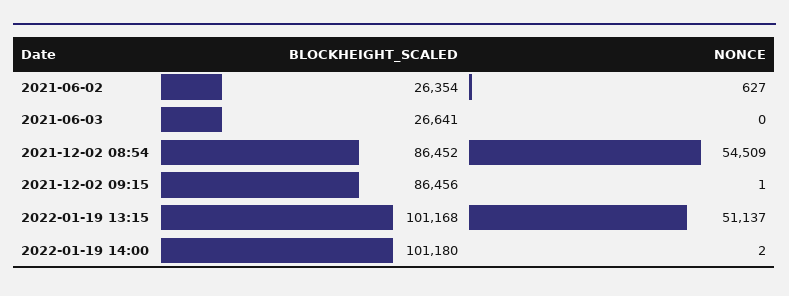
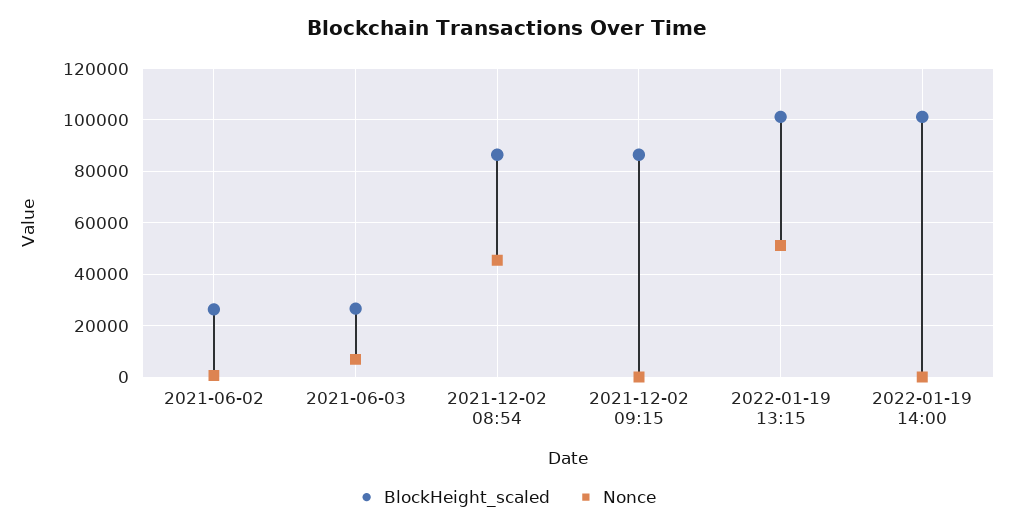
NONCE, 2021-06-03: 0 -> 7500
NONCE, 2021-12-02 08:54: 54509 -> 45000

